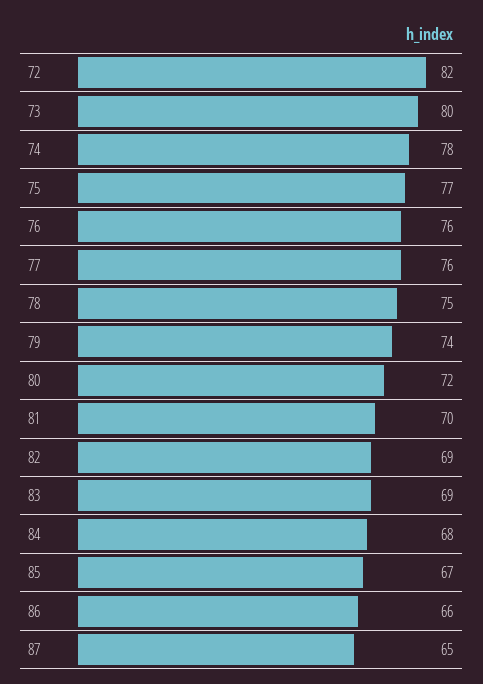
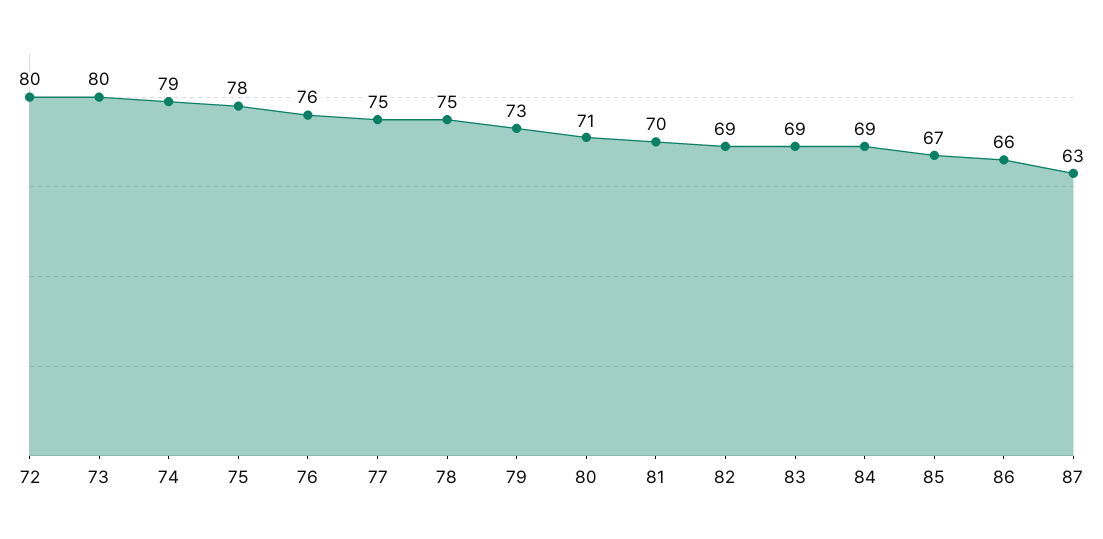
72: 82 -> 80
74: 78 -> 79
75: 77 -> 78
77: 76 -> 75
79: 74 -> 73
80: 72 -> 71
84: 68 -> 69
87: 65 -> 63

